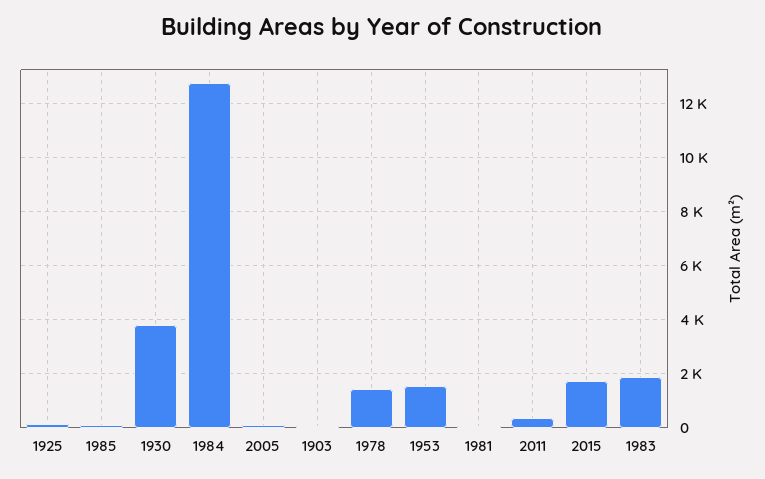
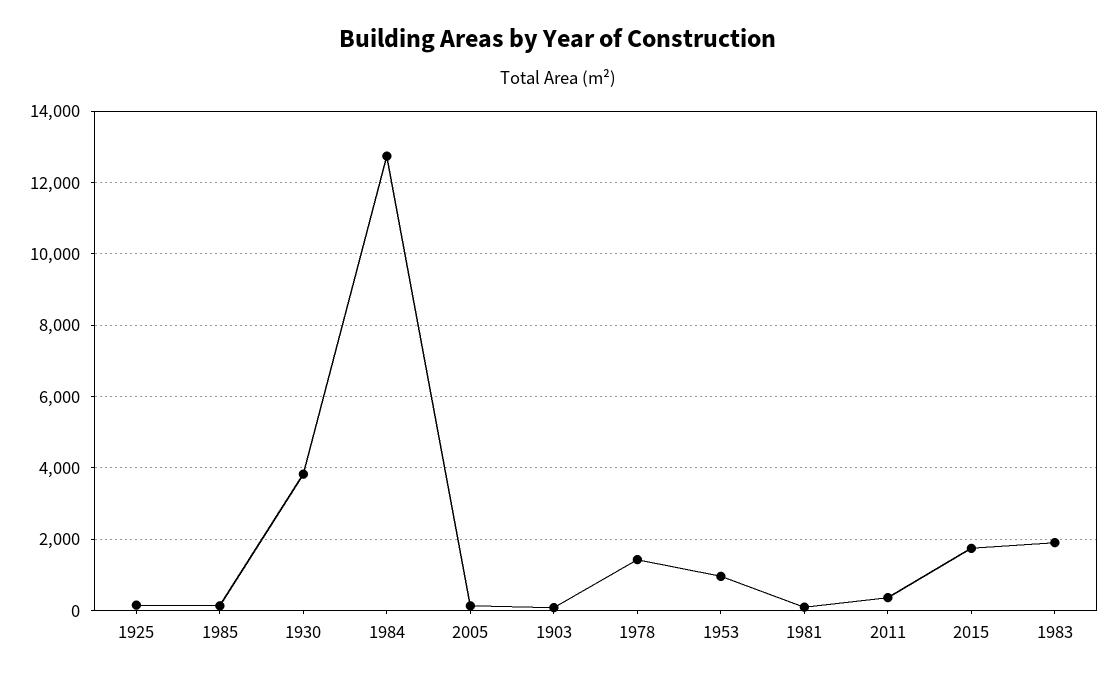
1953: 1500 -> 1000

